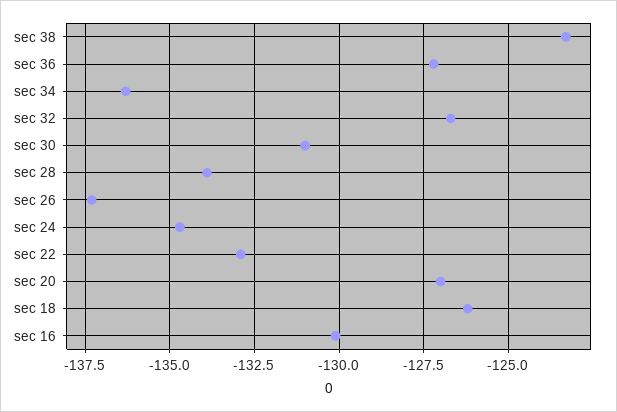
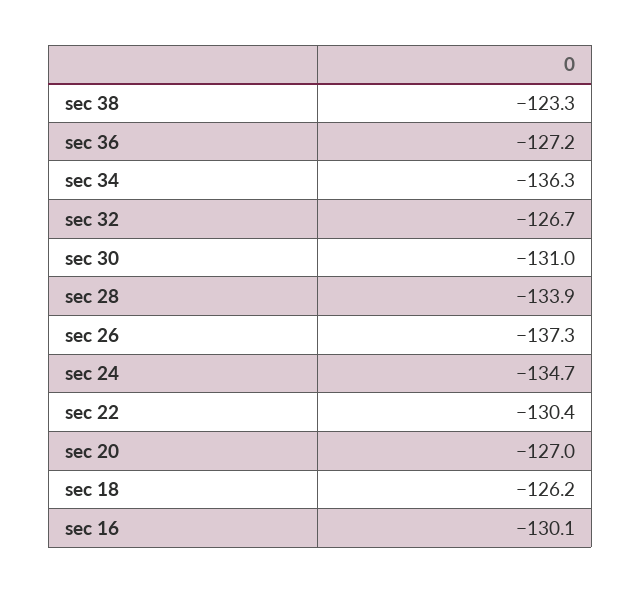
sec 22: -133 -> -130.4

